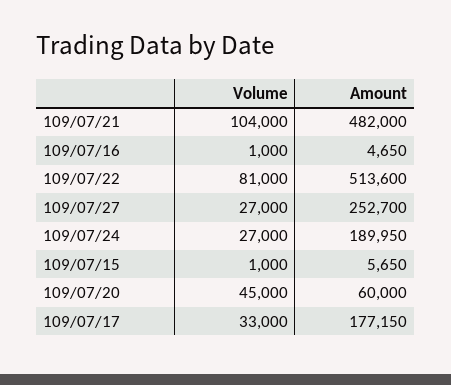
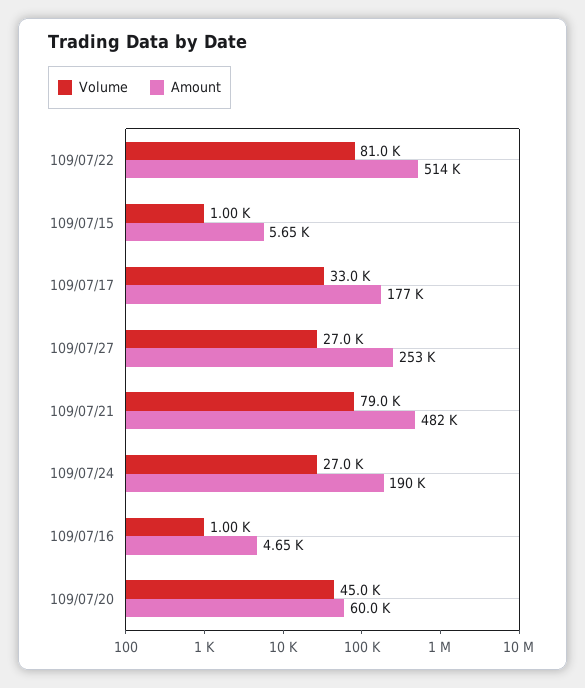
Volume, 109/07/21: 104000 -> 79000

